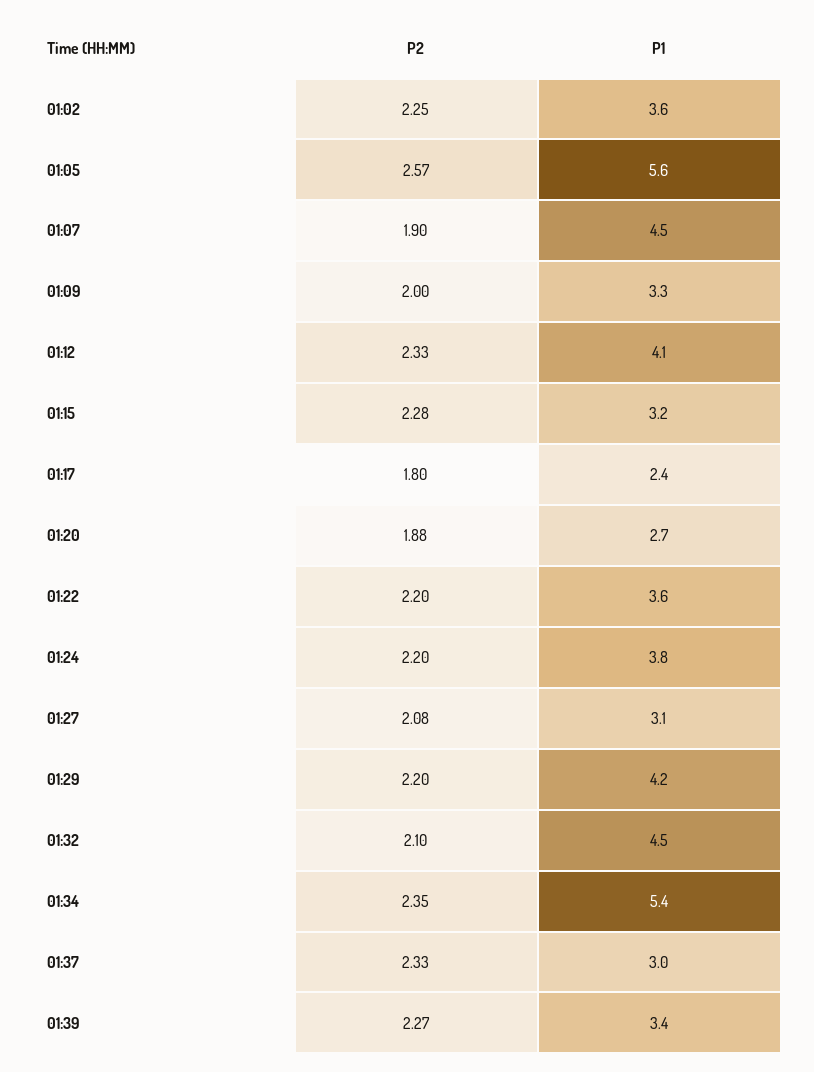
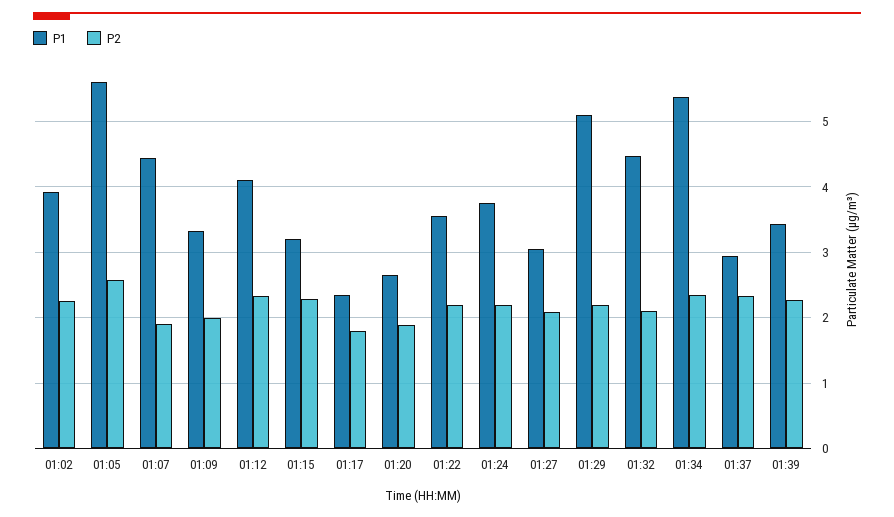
P1, 01:02: 3.6 -> 3.9
P1, 01:29: 4.2 -> 5.1

